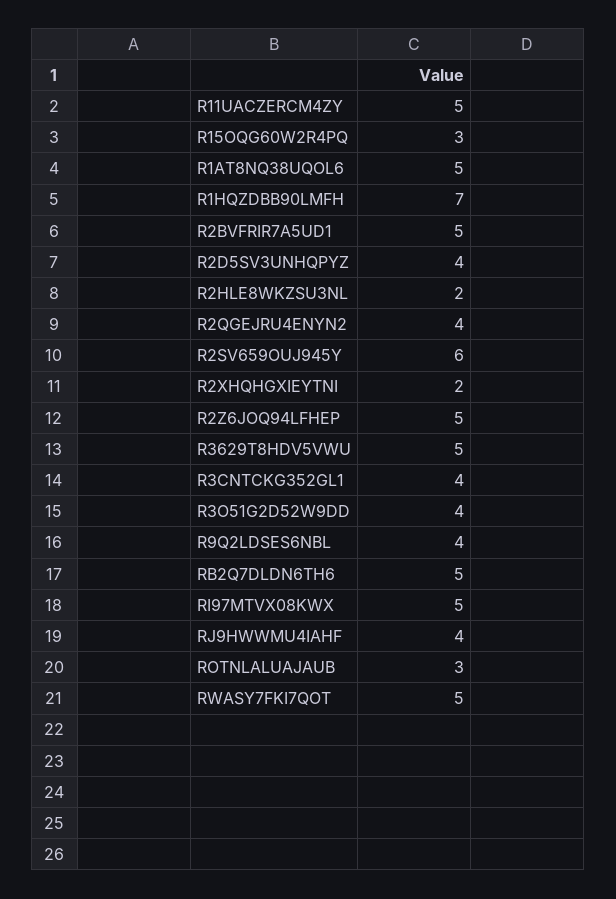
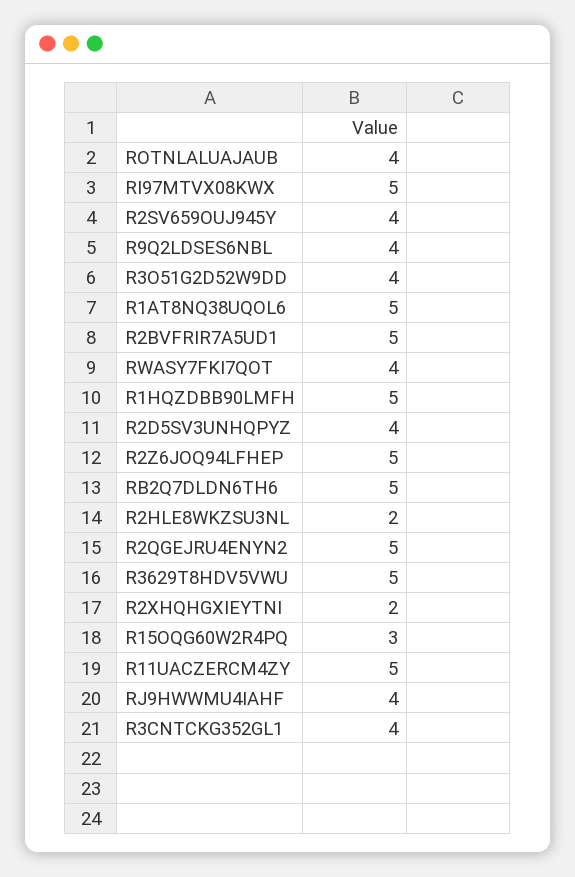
R1HQZDBB90LMFH: 7 -> 5
R2QGEJRU4ENYN2: 4 -> 5
R2SV659OUJ945Y: 6 -> 4
ROTNLALUAJAUB: 3 -> 4
RWASY7FKI7QOT: 5 -> 4

